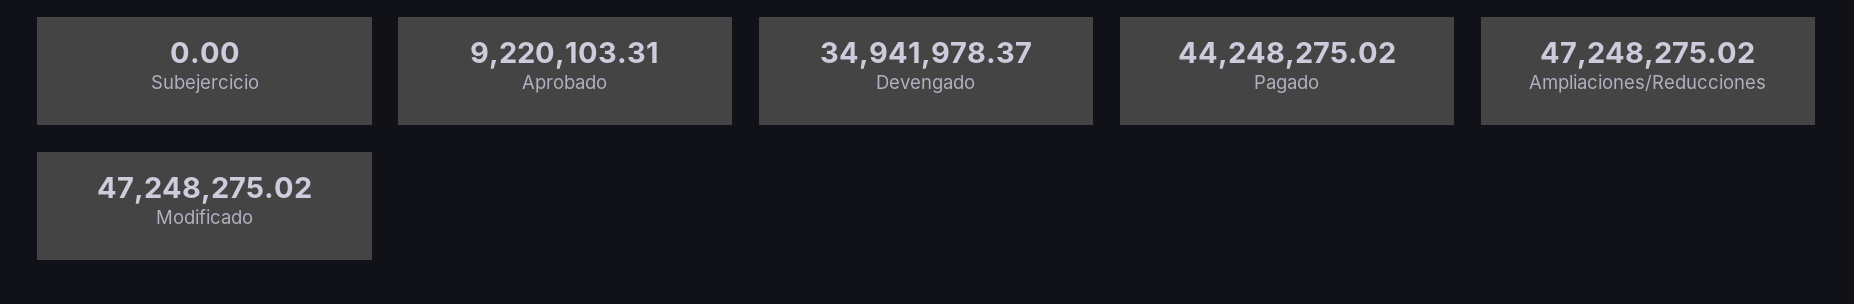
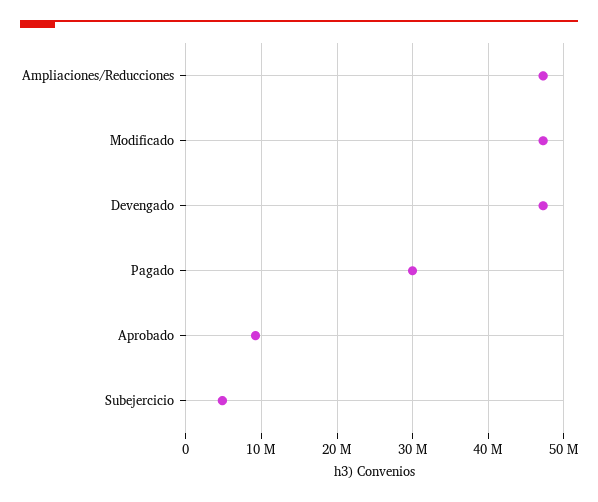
Subejercicio: 0 -> 5000000
Devengado: 34941978.37 -> 47000000
Pagado: 44248275.02 -> 30000000

